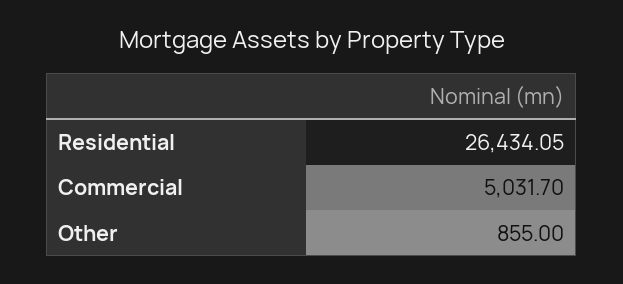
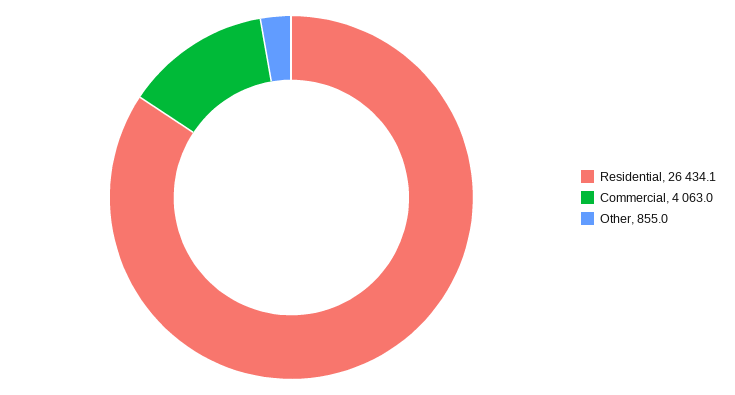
Commercial: 5031.7 -> 4063

